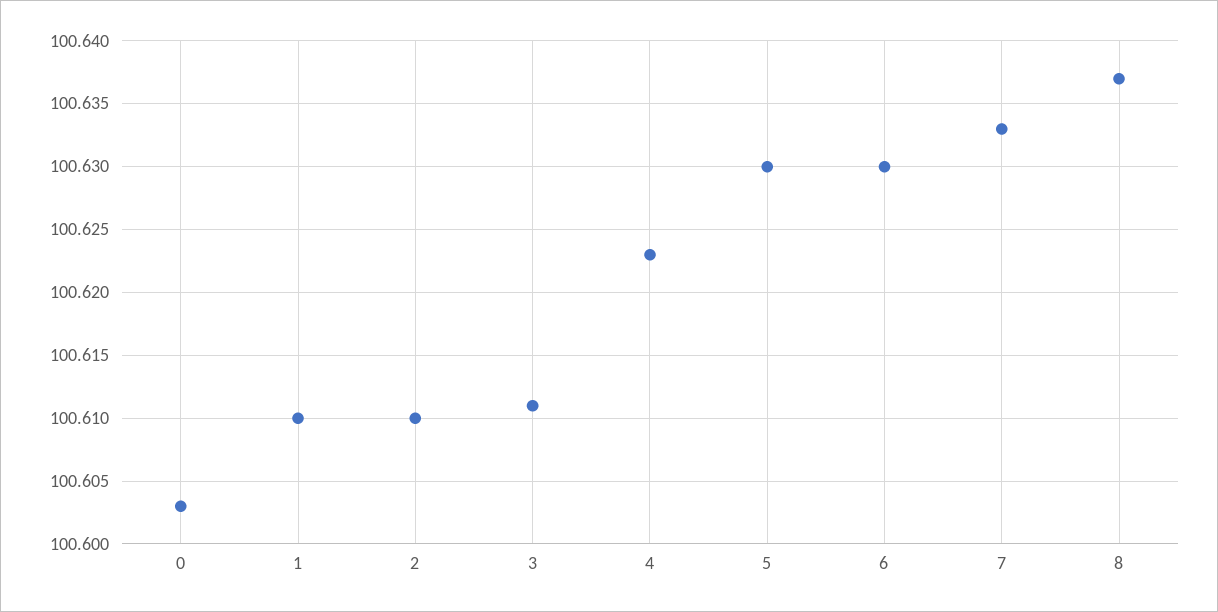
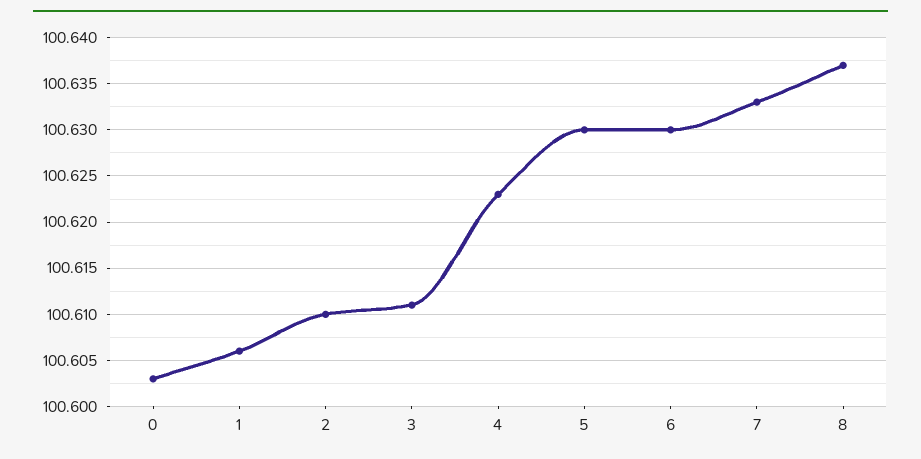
1: 100.61 -> 100.606

